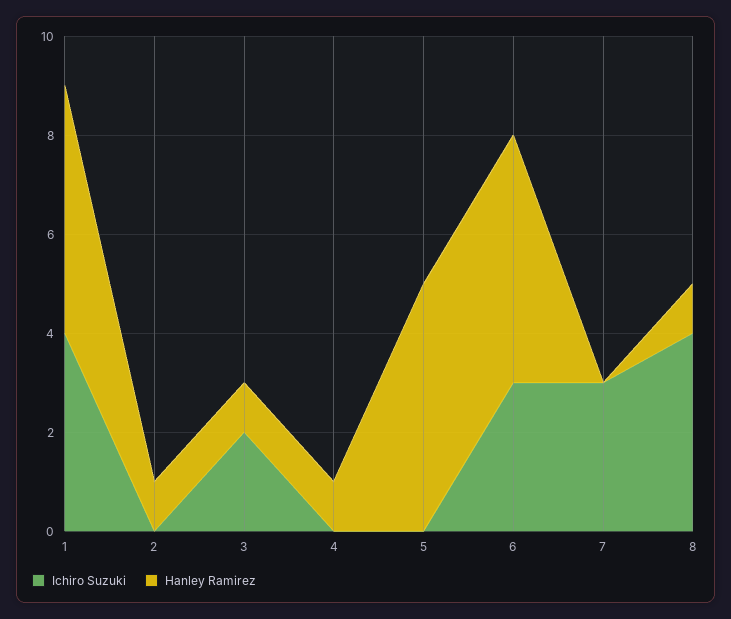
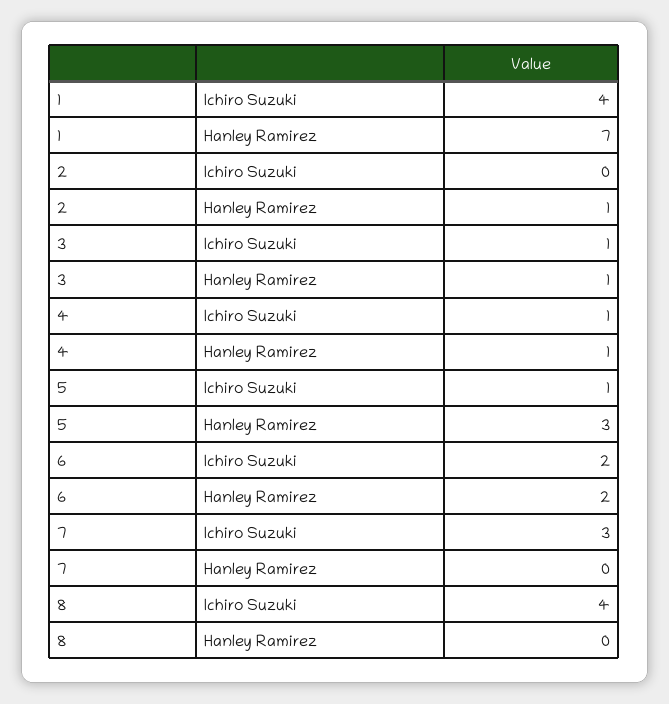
Hanley Ramirez, 1: 5 -> 7
Ichiro Suzuki, 3: 2 -> 1
Ichiro Suzuki, 4: 0 -> 1
Ichiro Suzuki, 5: 0 -> 1
Hanley Ramirez, 5: 5 -> 3
Ichiro Suzuki, 6: 3 -> 2
Hanley Ramirez, 6: 5 -> 2
Hanley Ramirez, 8: 1 -> 0

